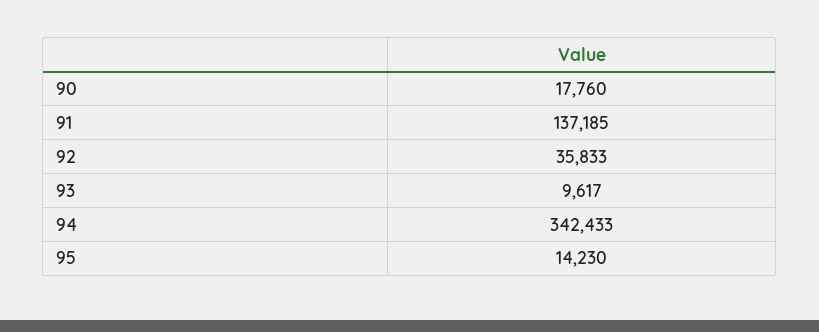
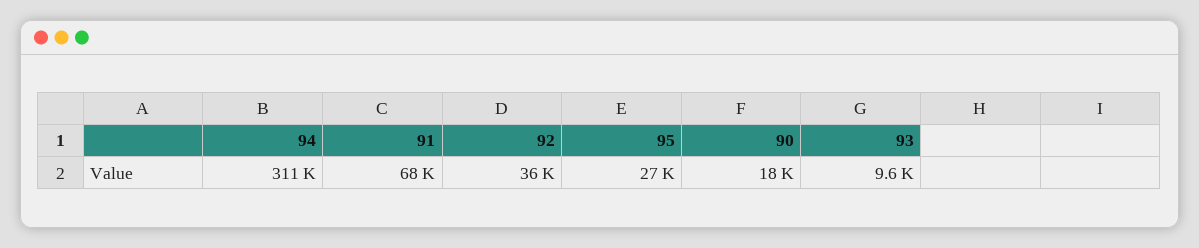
91: 137185 -> 68000
94: 342433 -> 311000
95: 14230 -> 27000

